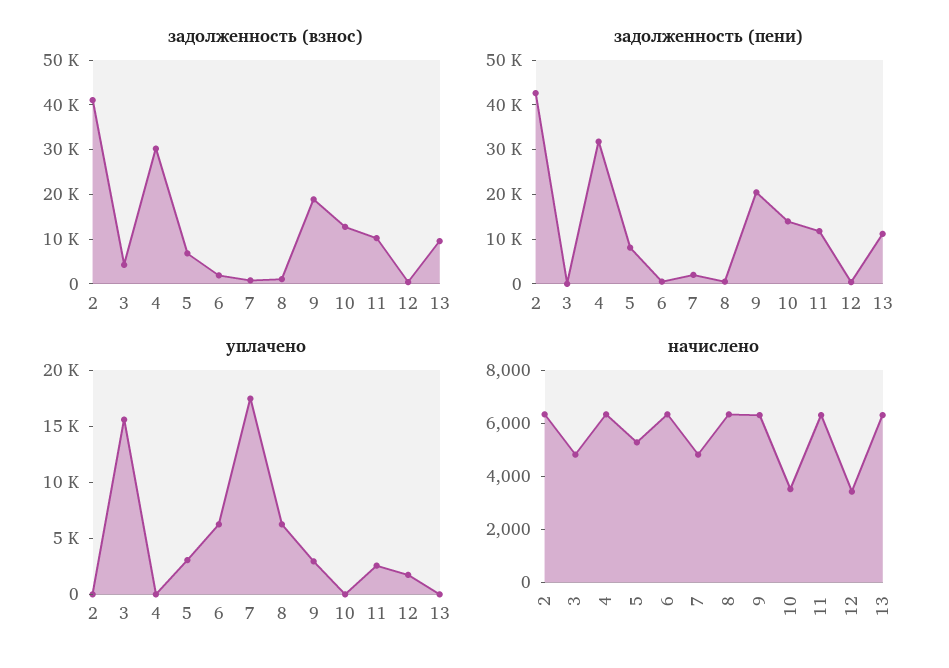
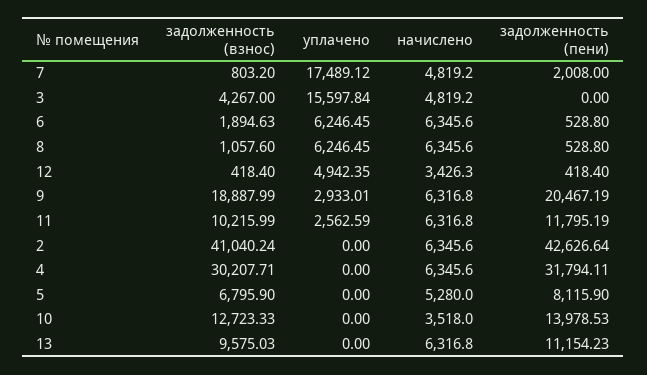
уплачено, 5: 3000 -> 0
уплачено, 12: 2000 -> 4942.35

